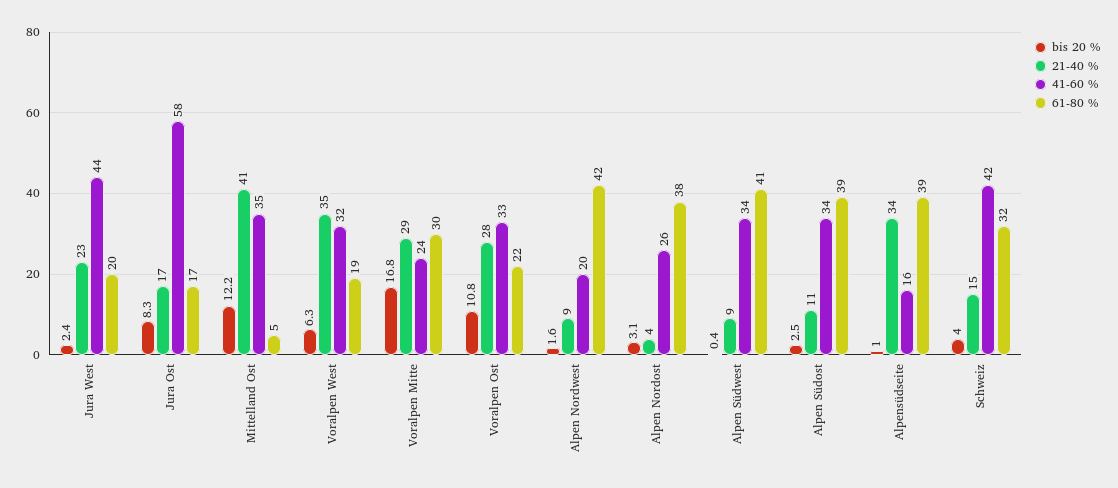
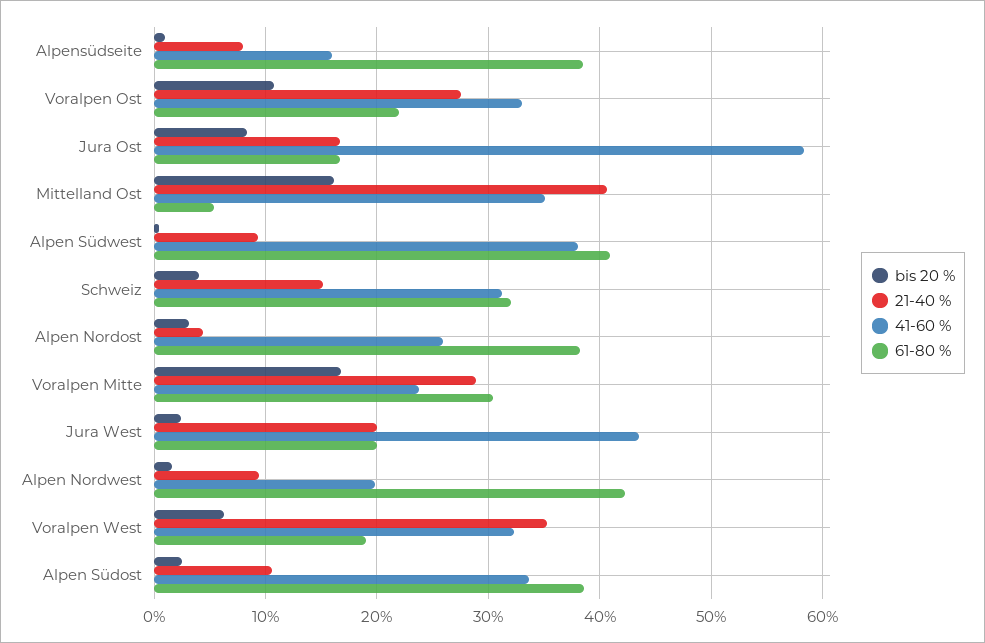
21-40 %, Jura West: 23 -> 20
bis 20 %, Mittelland Ost: 12.2 -> 16
41-60 %, Alpen Südwest: 34 -> 38
21-40 %, Alpensüdseite: 34 -> 8
41-60 %, Schweiz: 42 -> 31

